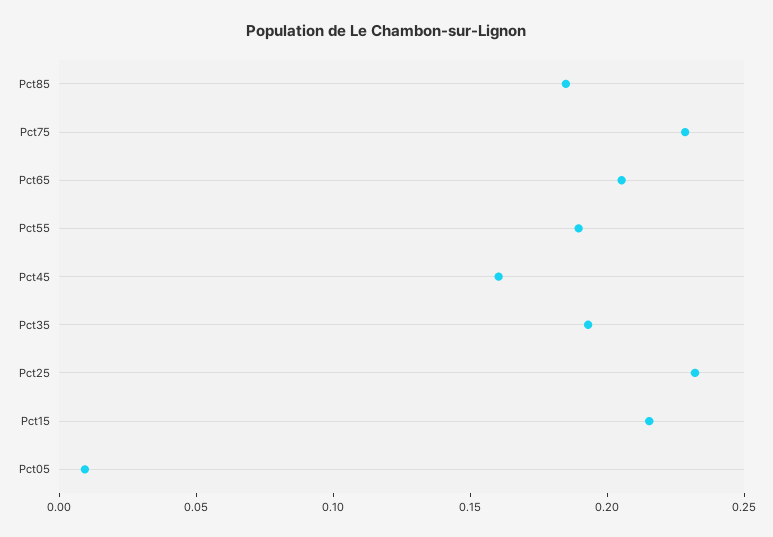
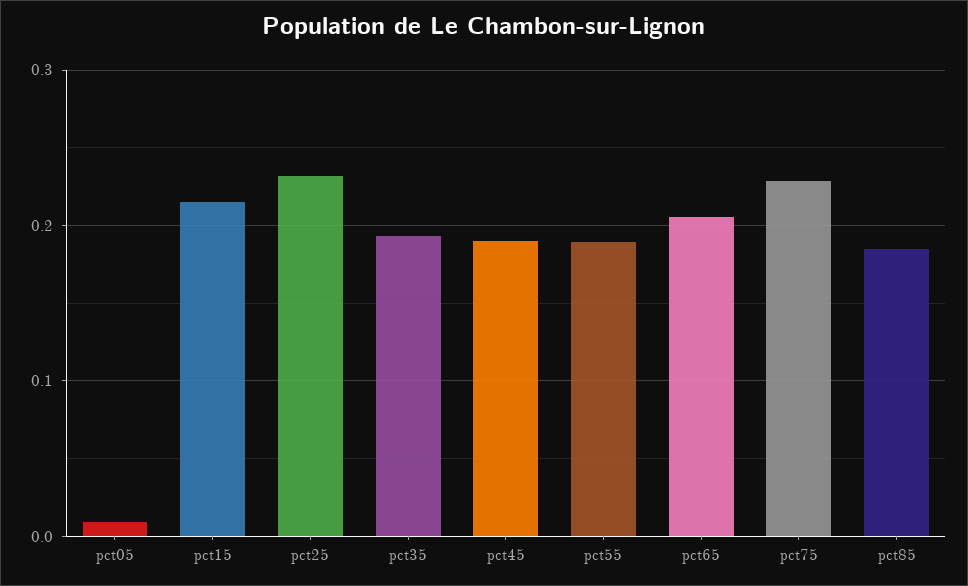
Pct45: 0.16 -> 0.19

